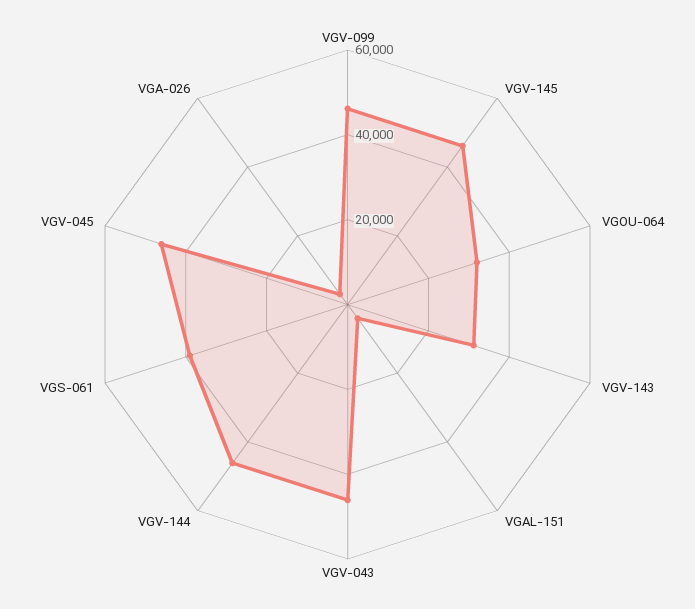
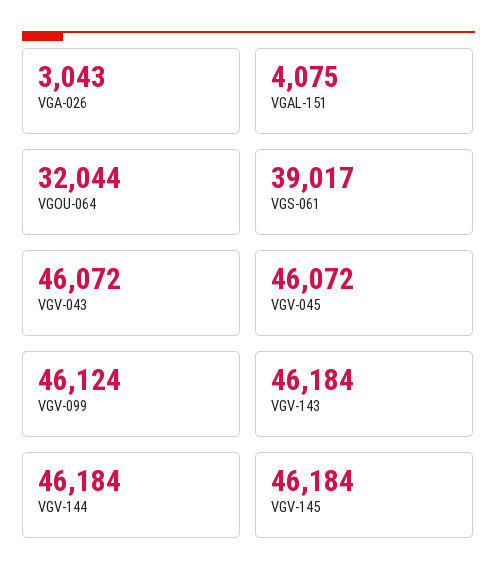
VGV-143: 30000 -> 46184

